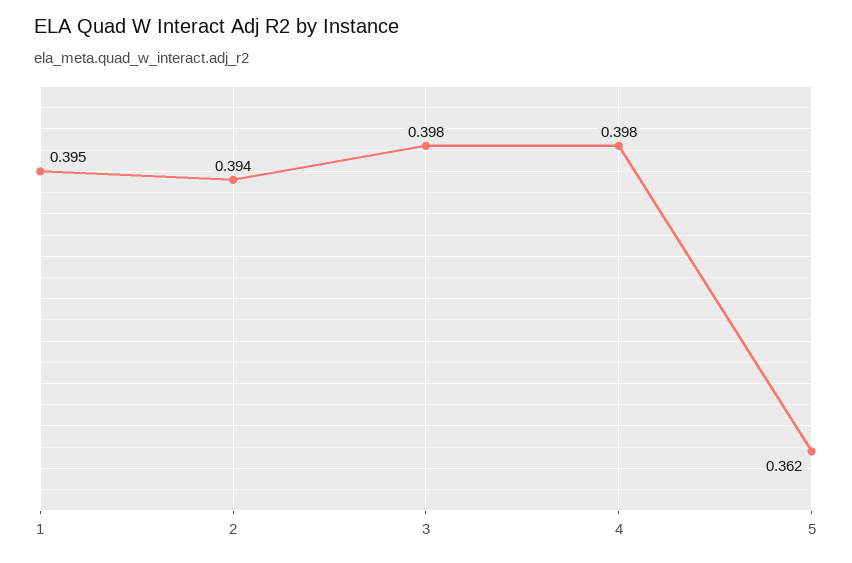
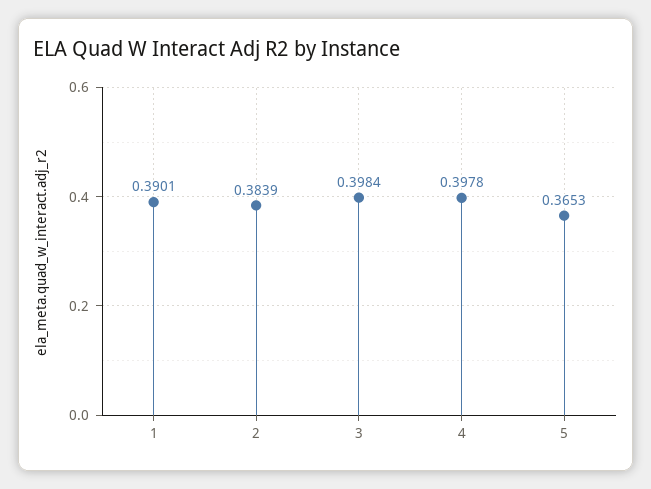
1: 0.395 -> 0.3901
2: 0.394 -> 0.3839
5: 0.362 -> 0.3653

